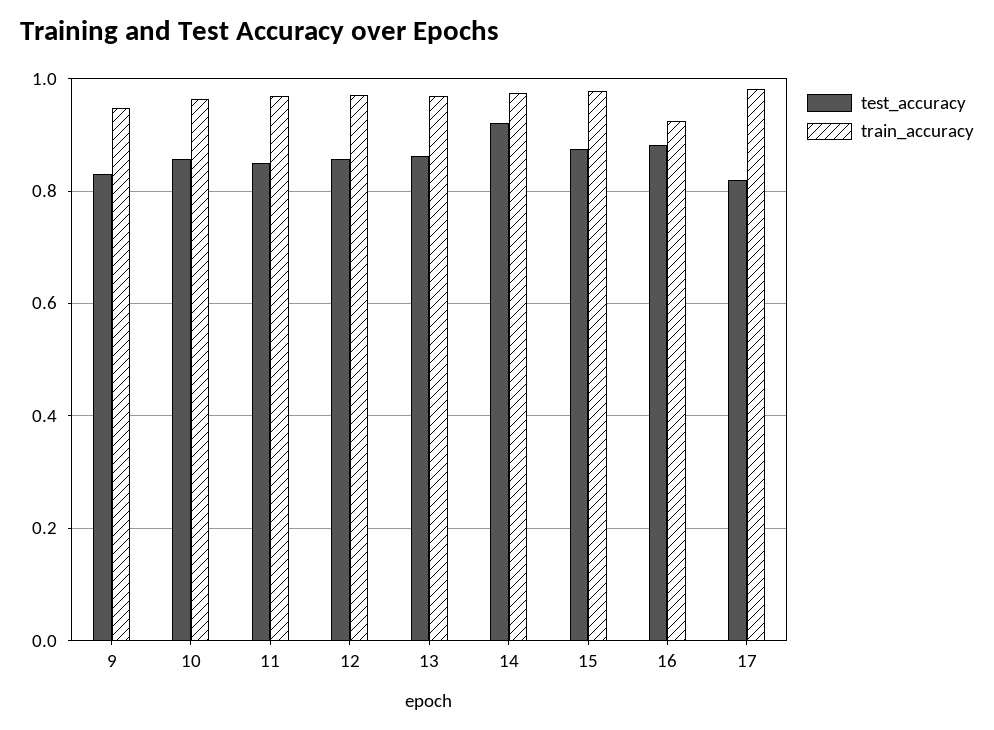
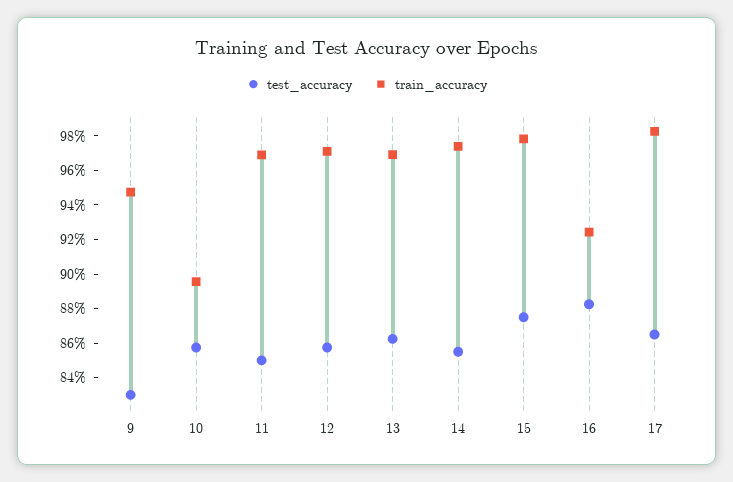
train_accuracy, 10: 0.96 -> 0.895
test_accuracy, 14: 0.92 -> 0.855
test_accuracy, 17: 0.82 -> 0.865

